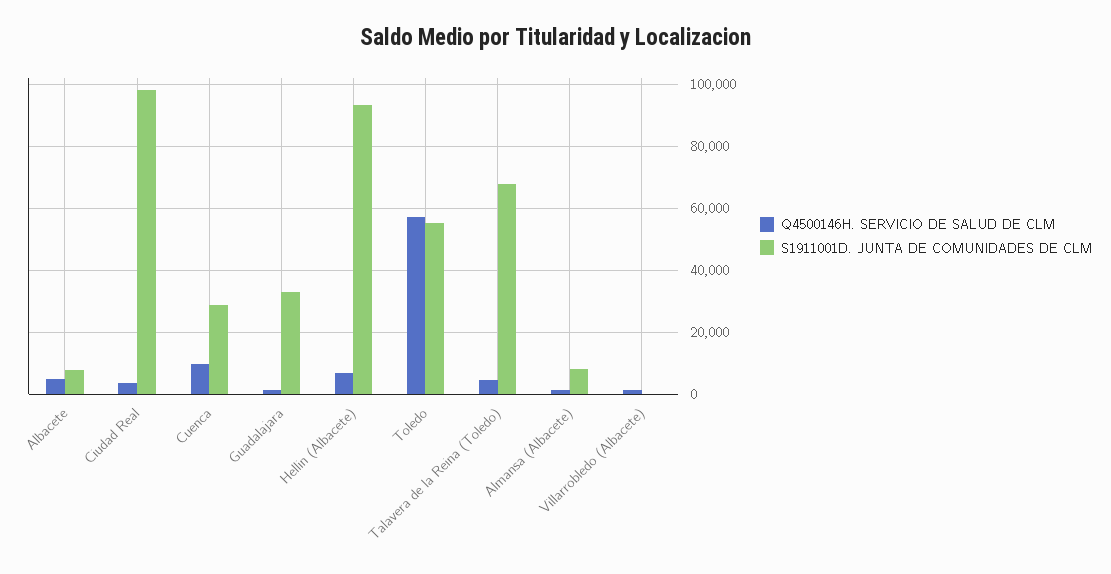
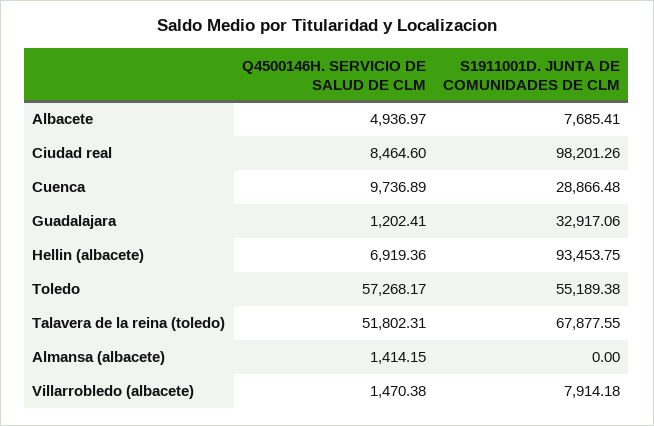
Q4500146H. SERVICIO DE SALUD DE CLM, Ciudad Real: 4000 -> 8464.6
Q4500146H. SERVICIO DE SALUD DE CLM, Talavera de la Reina (Toledo): 4000 -> 51802.31
S1911001D. JUNTA DE COMUNIDADES DE CLM, Almansa (Albacete): 8000 -> 0
S1911001D. JUNTA DE COMUNIDADES DE CLM, Villarrobledo (Albacete): 0 -> 7914.18

